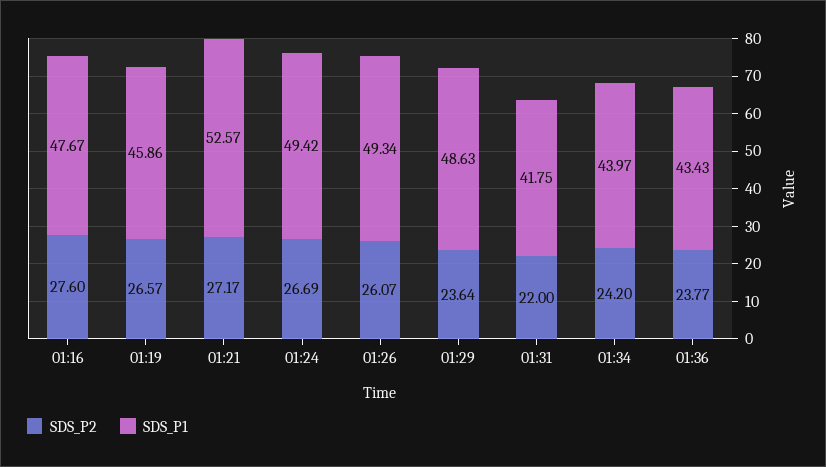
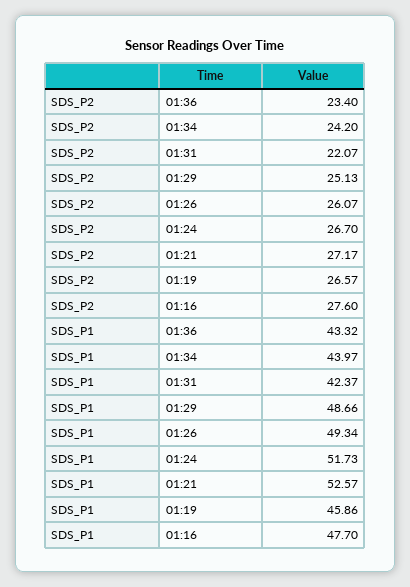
SDS_P1, 01:16: 47.67 -> 47.7
SDS_P2, 01:24: 26.69 -> 26.7
SDS_P1, 01:24: 49.42 -> 51.73
SDS_P2, 01:29: 23.64 -> 25.13
SDS_P1, 01:29: 48.63 -> 48.66
SDS_P2, 01:31: 22 -> 22.07
SDS_P1, 01:31: 41.75 -> 42.37
SDS_P2, 01:36: 23.77 -> 23.4
SDS_P1, 01:36: 43.43 -> 43.32

